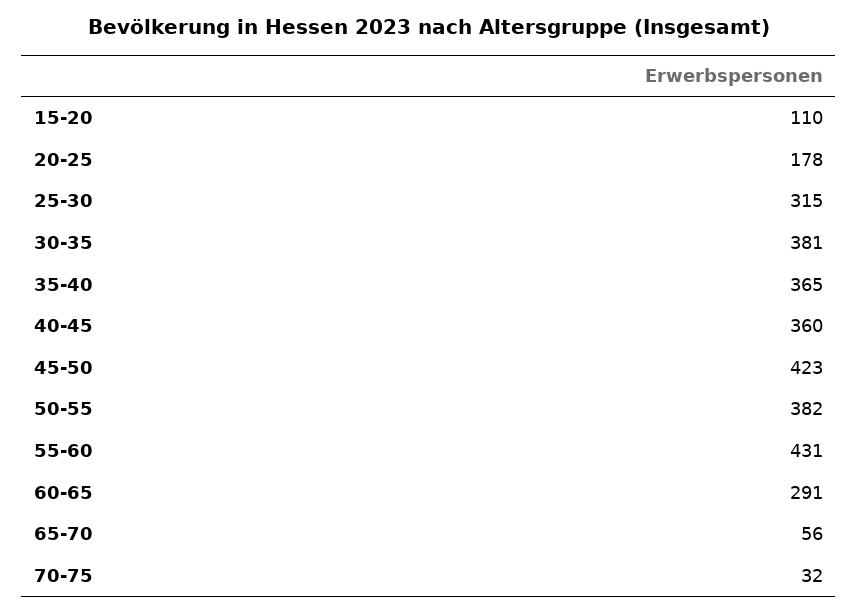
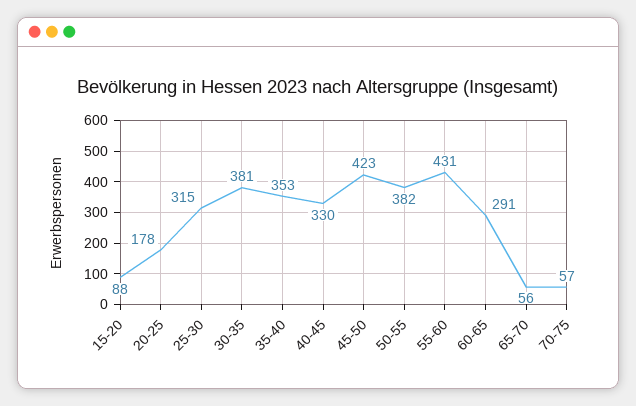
15-20: 110 -> 88
35-40: 365 -> 353
40-45: 360 -> 330
70-75: 32 -> 57

